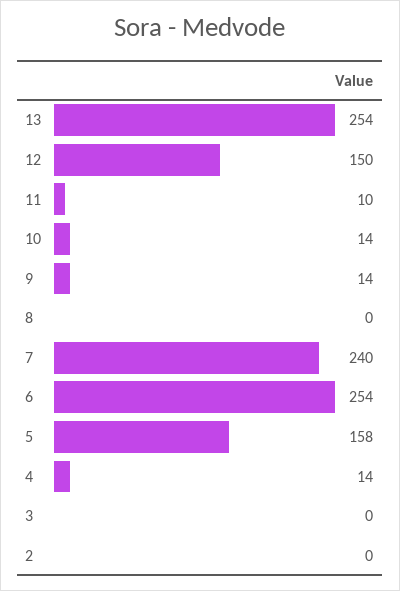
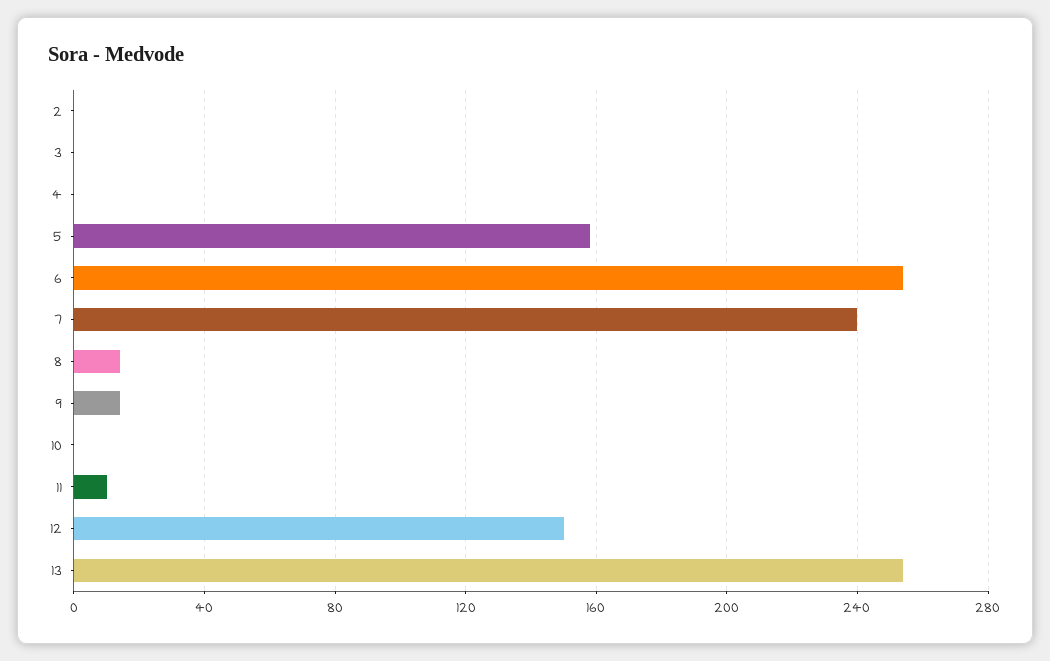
10: 14 -> 0
8: 0 -> 15
4: 14 -> 0

